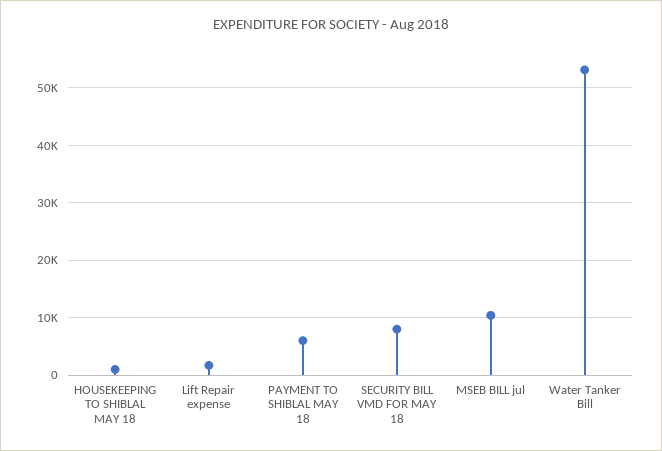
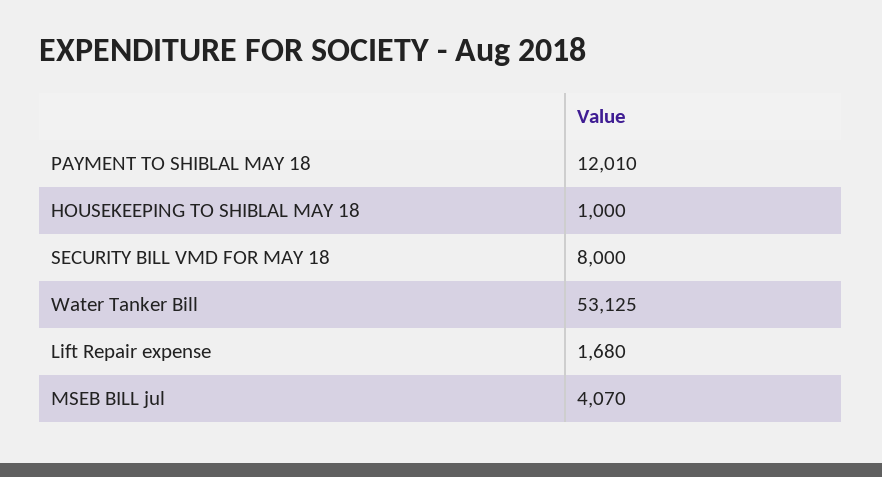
PAYMENT TO SHIBLAL MAY 18: 6000 -> 12010
MSEB BILL jul: 10000 -> 4070

